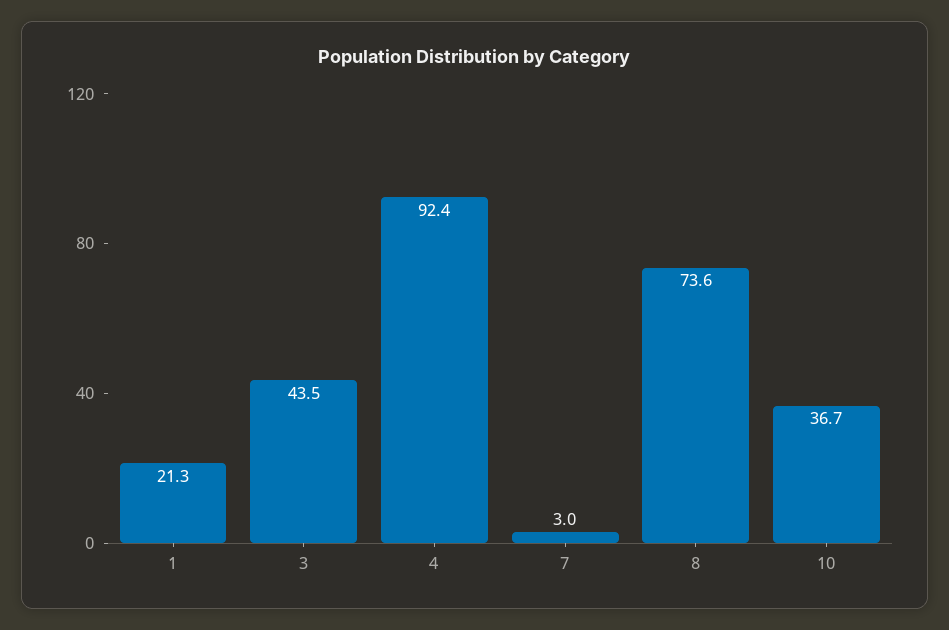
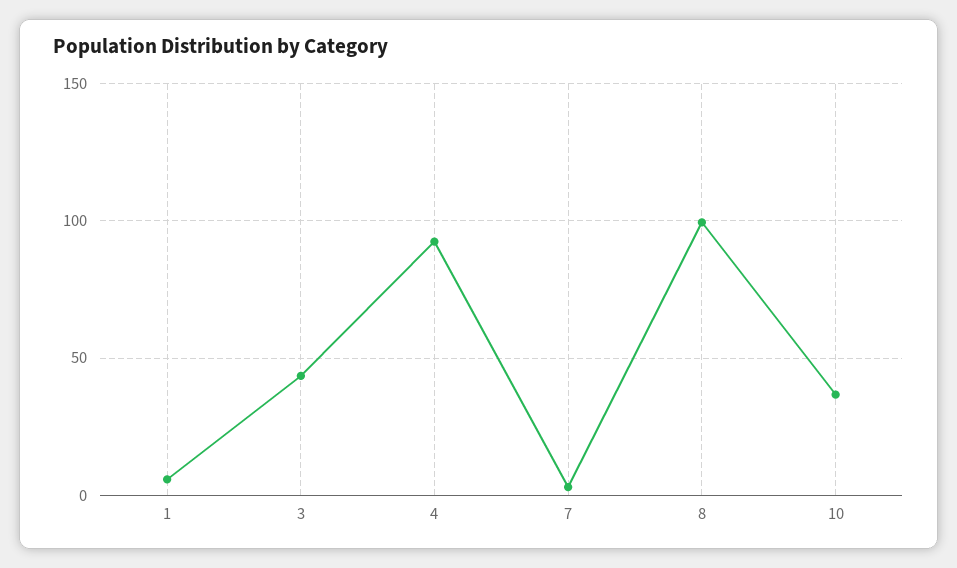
1: 21.3 -> 5
8: 73.6 -> 100

